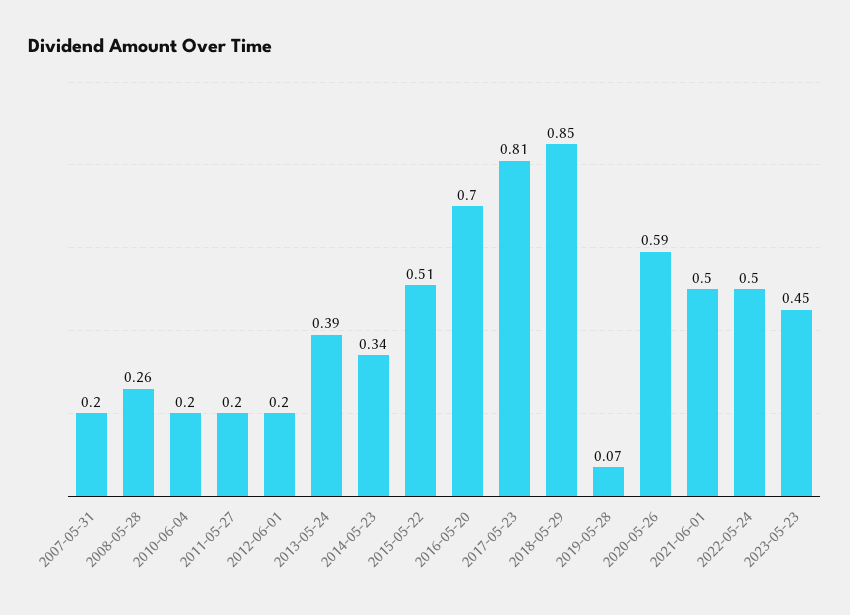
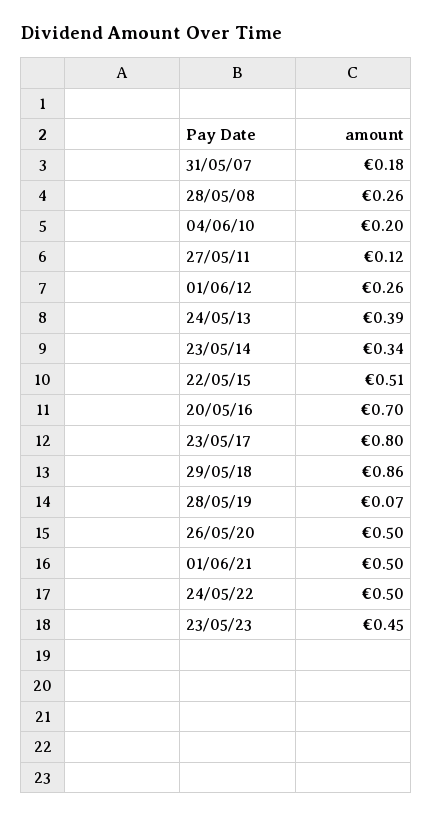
2007-05-31: 0.2 -> 0.18
2011-05-27: 0.2 -> 0.12
2012-06-01: 0.2 -> 0.26
2017-05-23: 0.81 -> 0.8
2018-05-29: 0.85 -> 0.86
2020-05-26: 0.59 -> 0.5

